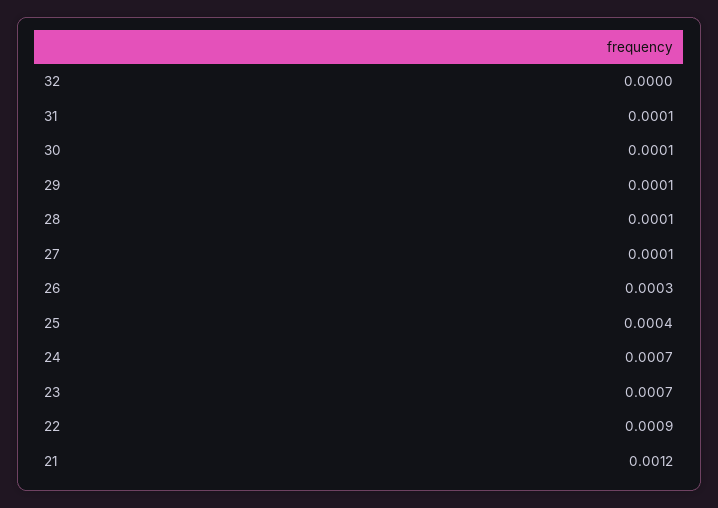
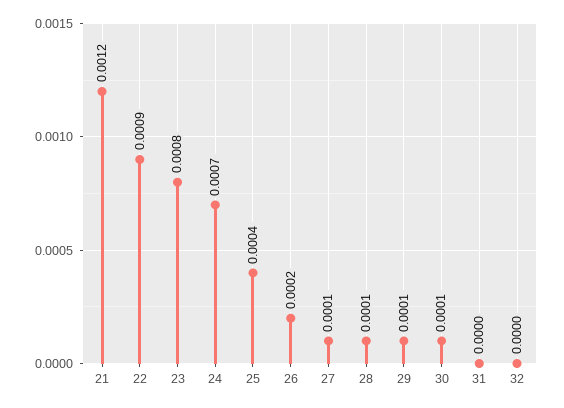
31: 0.0001 -> 0
26: 0.0003 -> 0.0002
23: 0.0007 -> 0.0008

